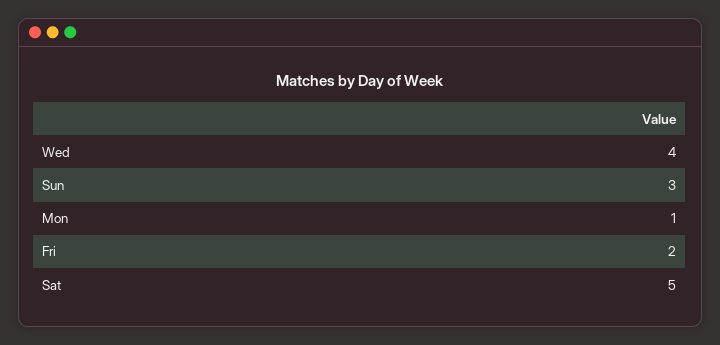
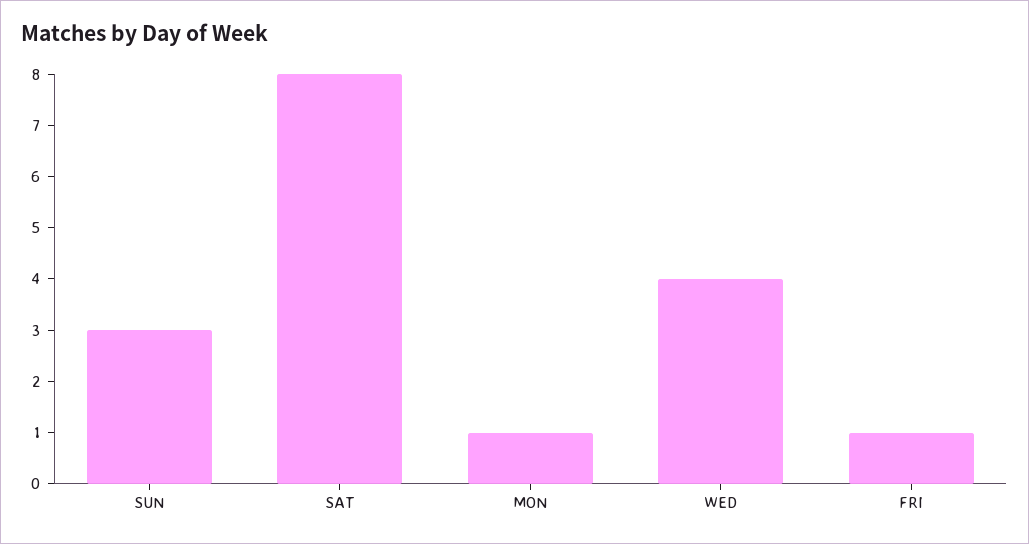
Fri: 2 -> 1
Sat: 5 -> 8

